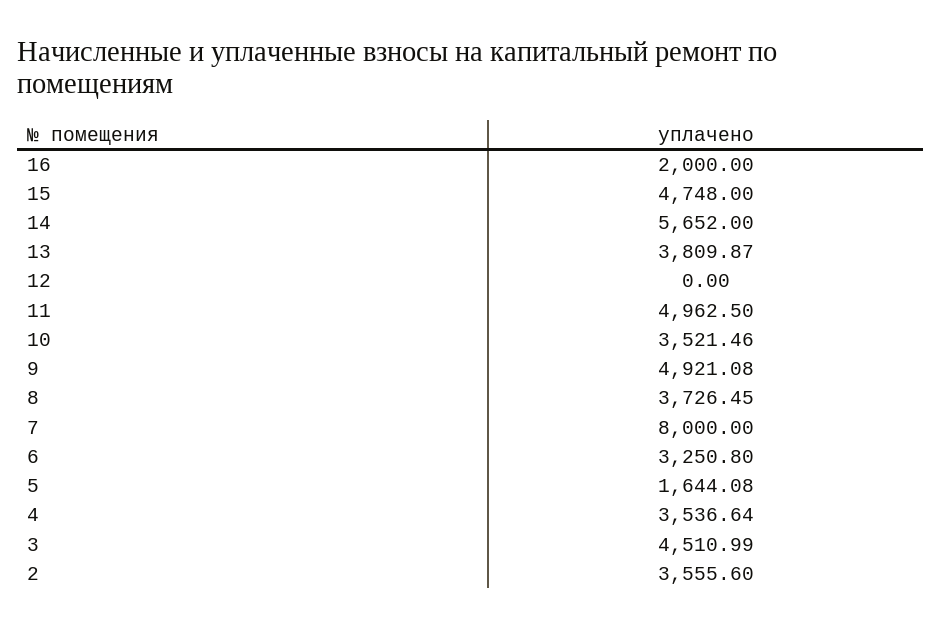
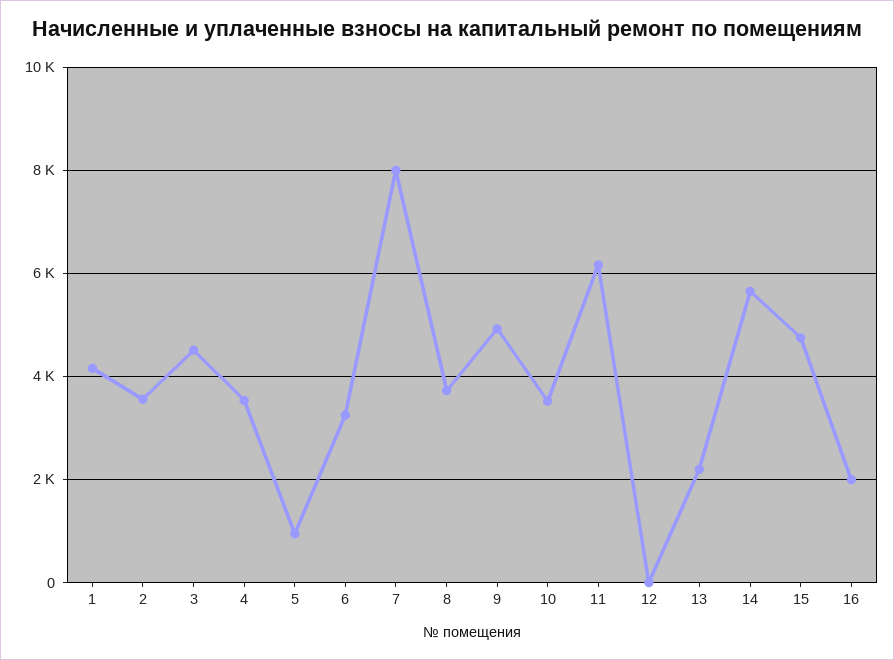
13: 3809.87 -> 2200
11: 4962.5 -> 6200
5: 1644.08 -> 1000
1: none -> 4200

